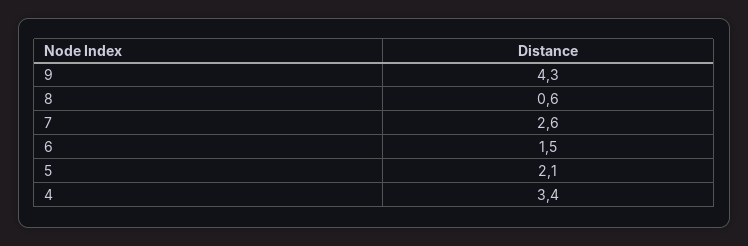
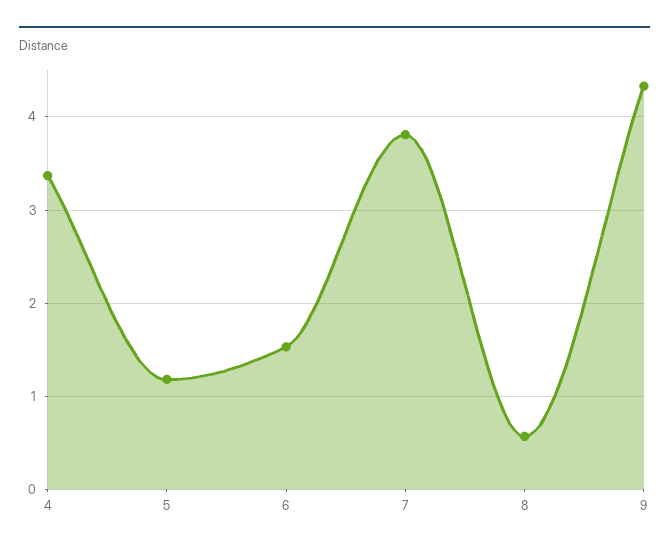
7: 2.6 -> 3.8
5: 2.1 -> 1.2

